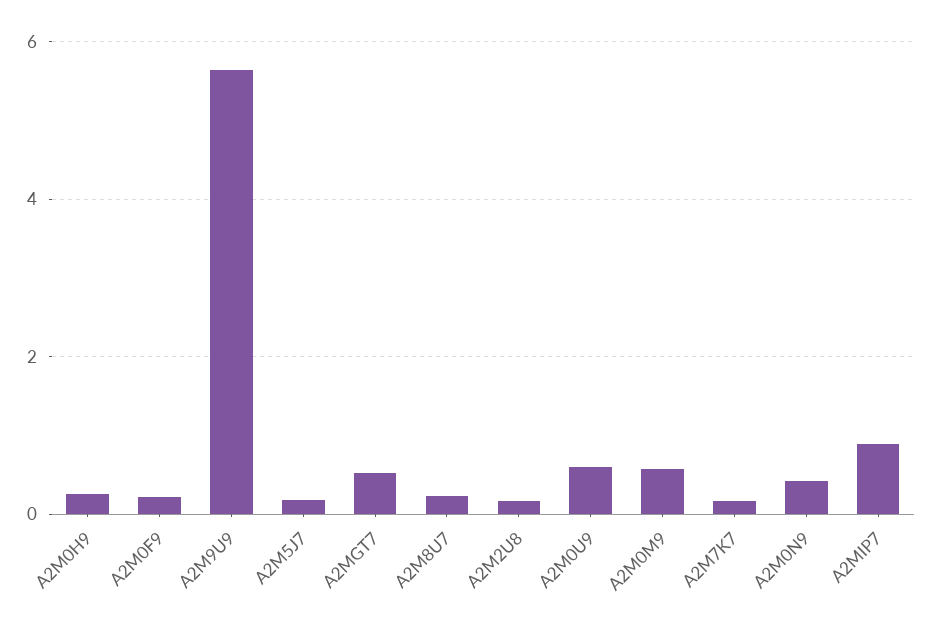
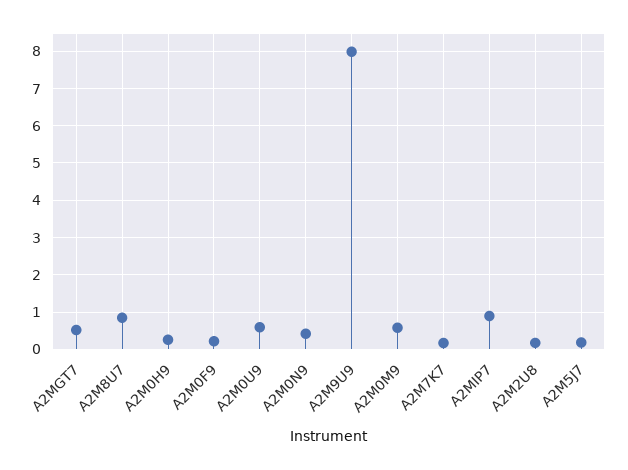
A2M9U9: 5.6 -> 8
A2M8U7: 0.2 -> 0.8

